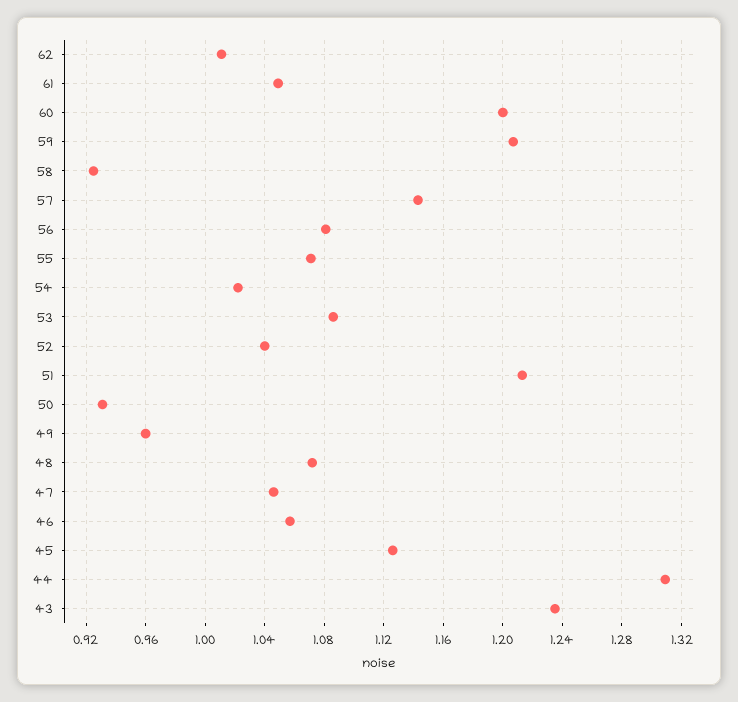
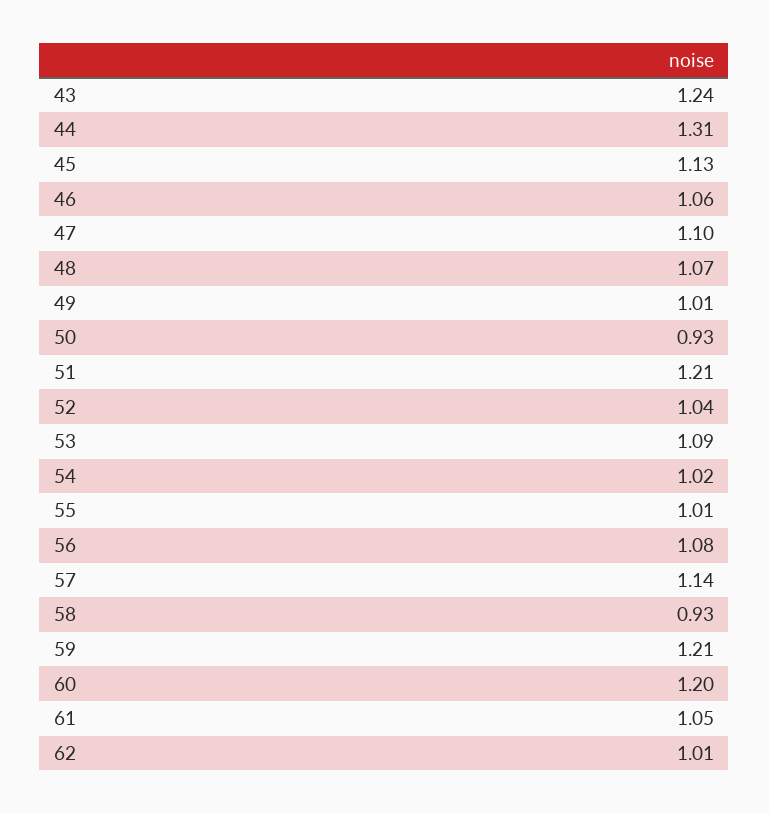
55: 1.07 -> 1.01
49: 0.96 -> 1.01
47: 1.045 -> 1.1

